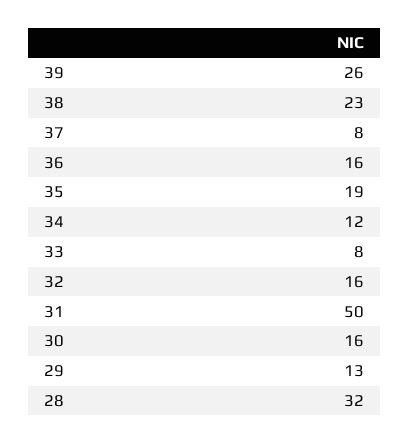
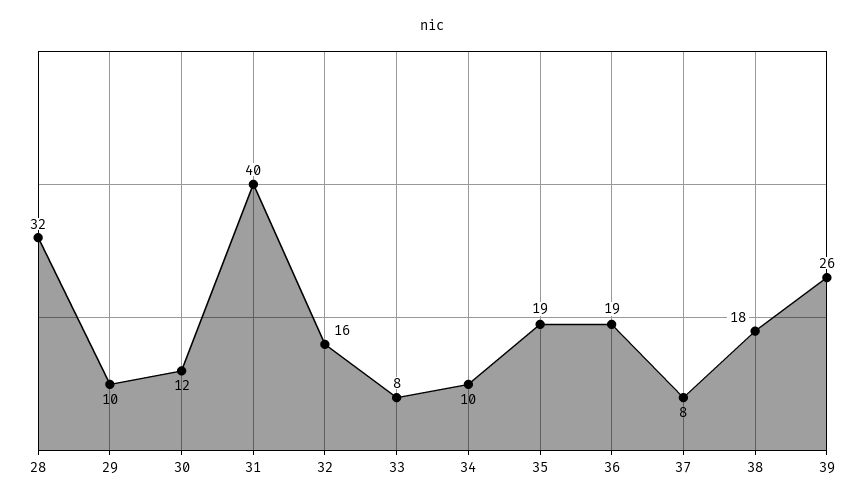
38: 23 -> 18
36: 16 -> 19
34: 12 -> 10
31: 50 -> 40
30: 16 -> 12
29: 13 -> 10

